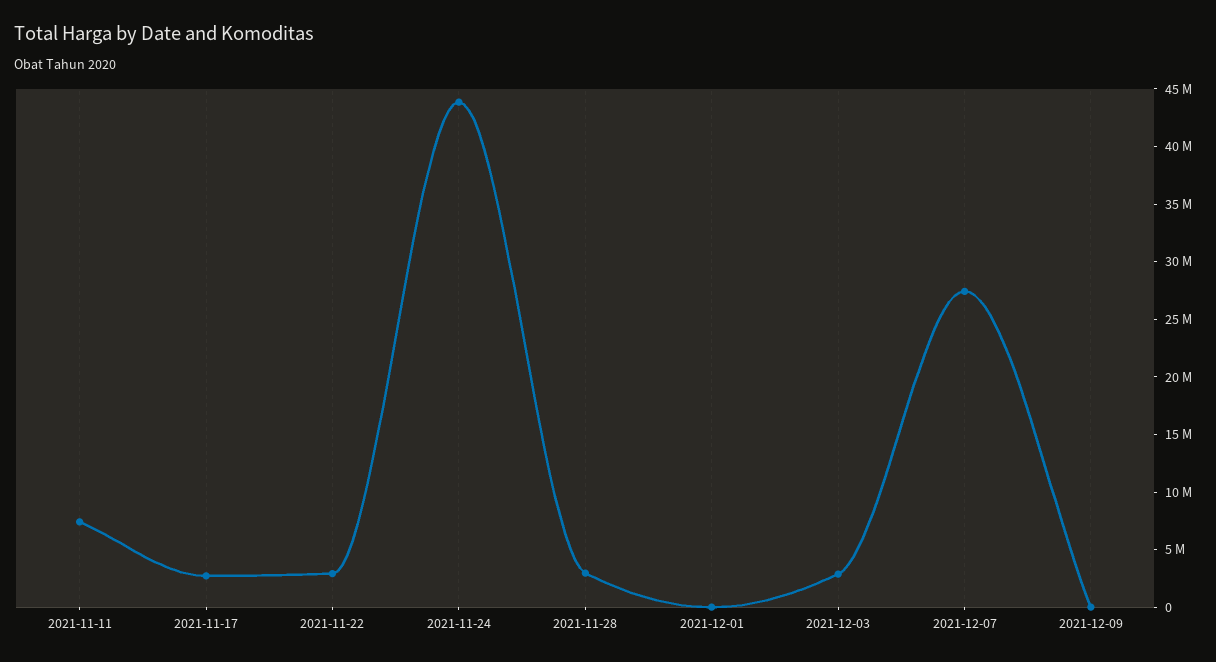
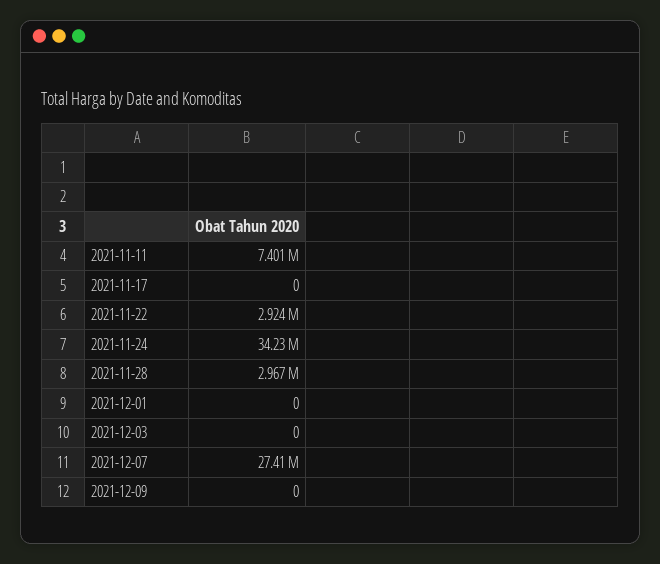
2021-11-17: 3000000 -> 0
2021-11-24: 44000000 -> 34230000
2021-12-03: 3000000 -> 0

